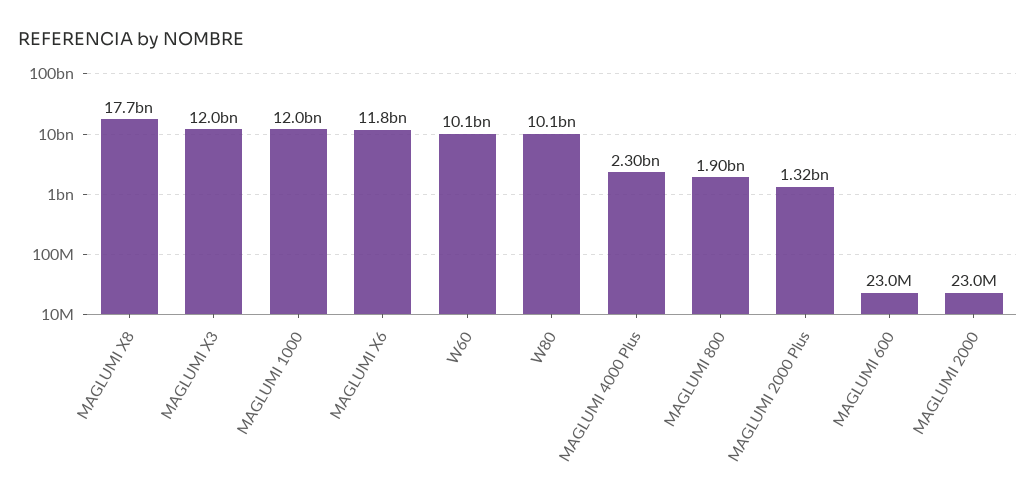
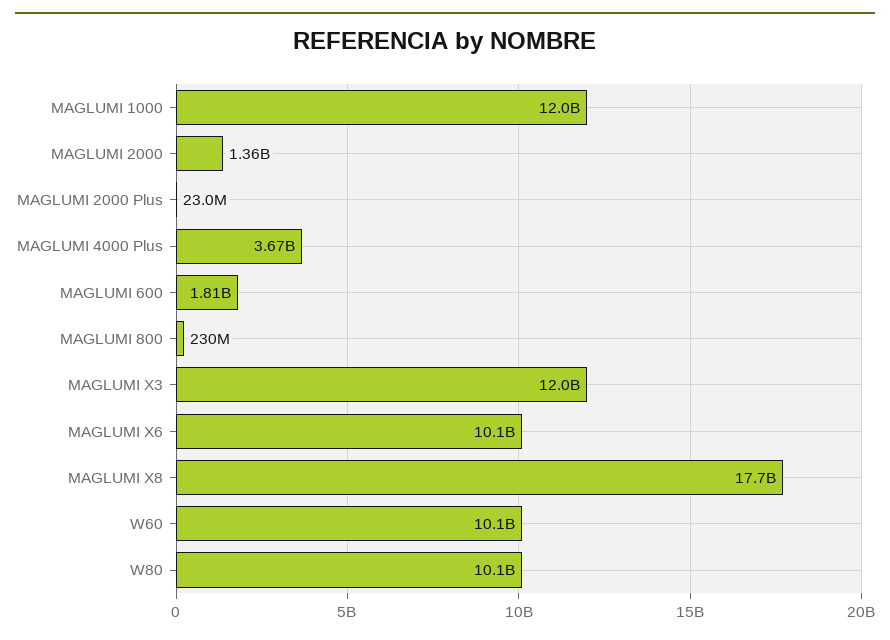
MAGLUMI X6: 11800000000 -> 10100000000
MAGLUMI 4000 Plus: 2300000000 -> 3670000000
MAGLUMI 800: 1900000000 -> 230000000
MAGLUMI 2000 Plus: 1320000000 -> 23000000
MAGLUMI 600: 23000000 -> 1810000000
MAGLUMI 2000: 23000000 -> 1360000000

